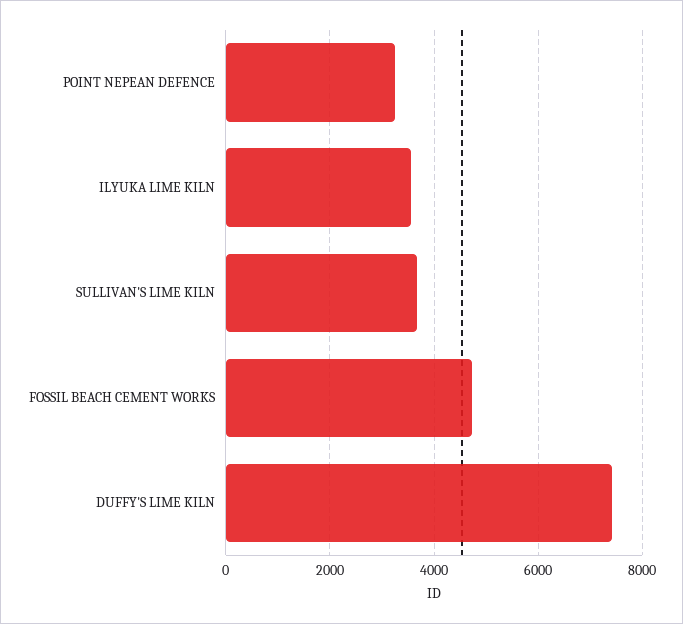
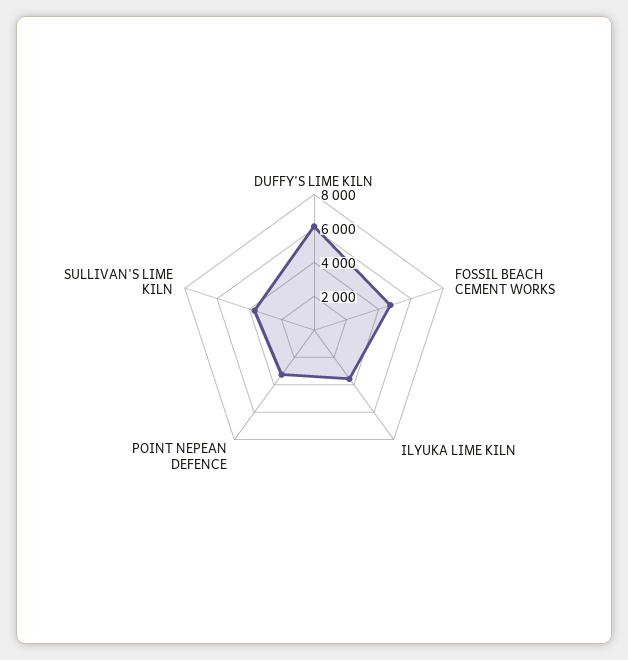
DUFFY'S LIME KILN: 7400 -> 6000

